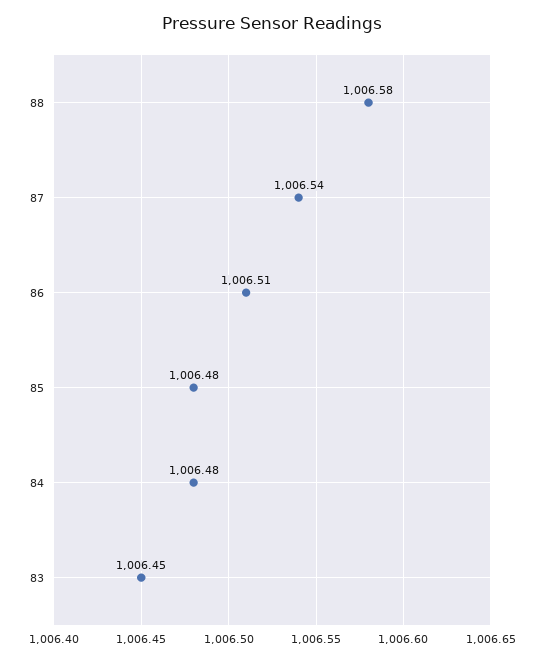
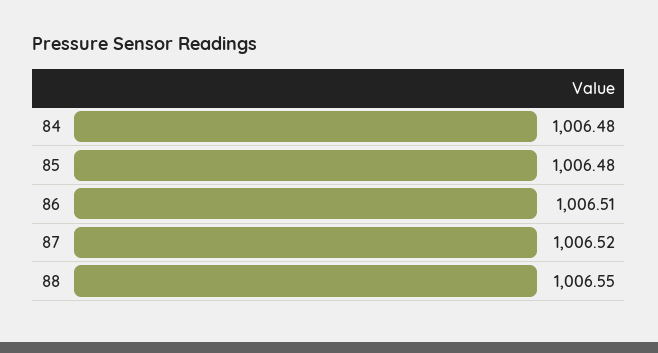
88: 1006.58 -> 1006.55
87: 1006.54 -> 1006.52
83: 1006.45 -> none

